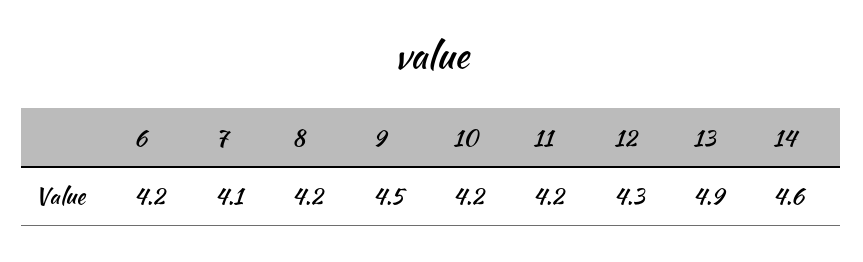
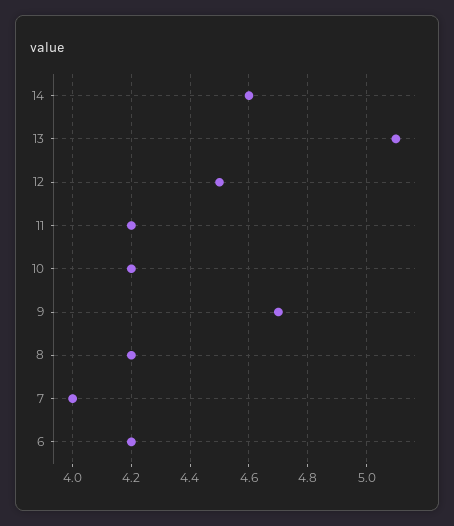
7: 4.1 -> 4
9: 4.5 -> 4.7
12: 4.3 -> 4.5
13: 4.9 -> 5.1

